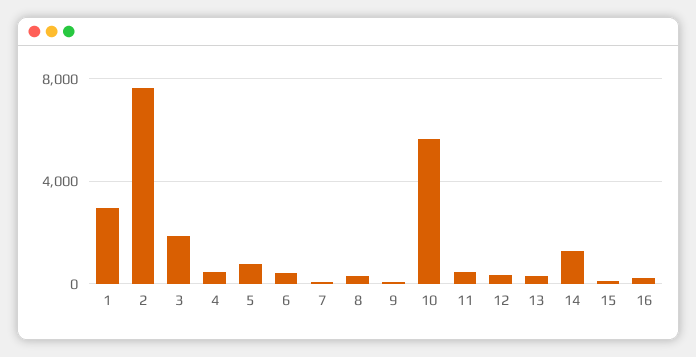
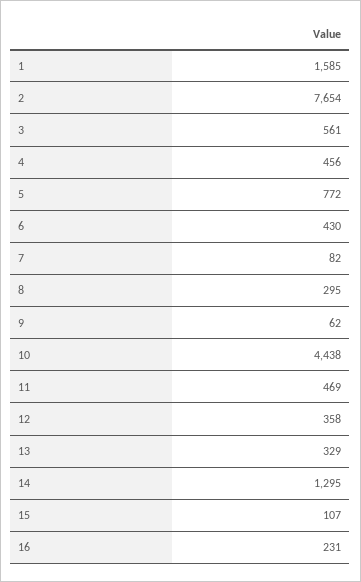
1: 3000 -> 1585
3: 2000 -> 561
10: 5500 -> 4438

